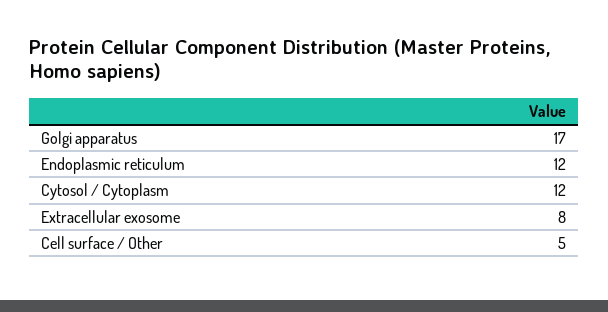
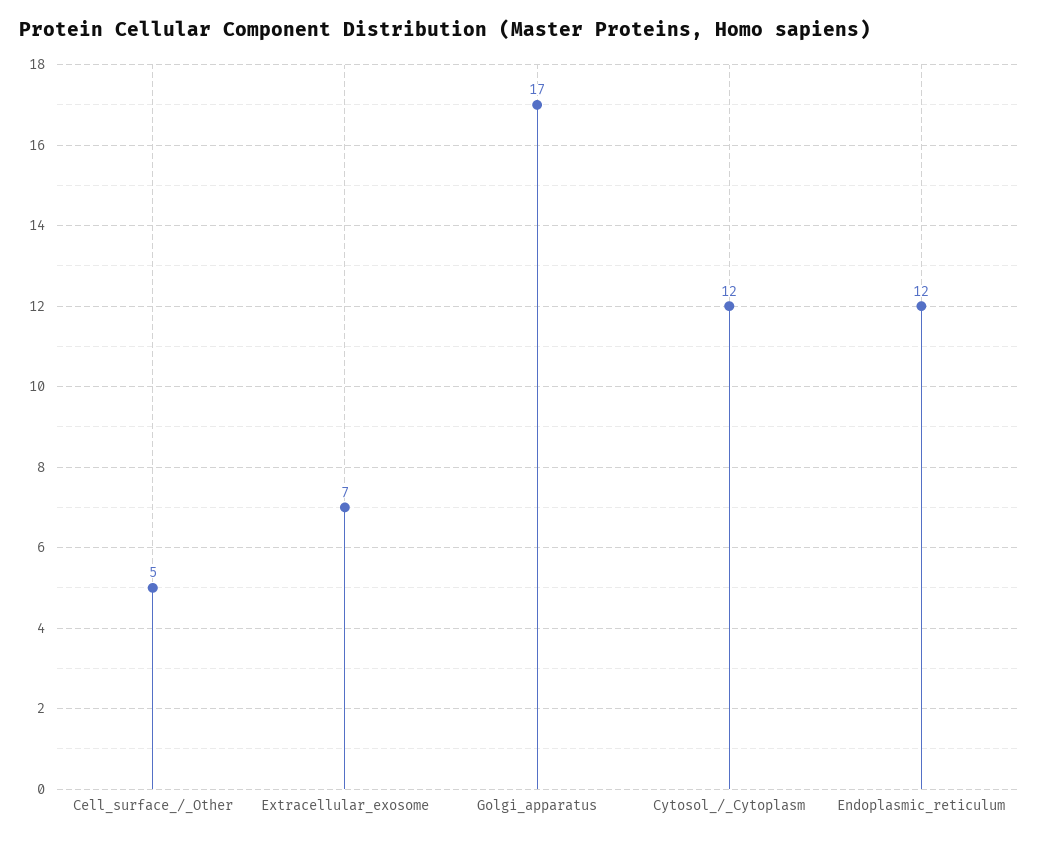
Extracellular exosome: 8 -> 7

